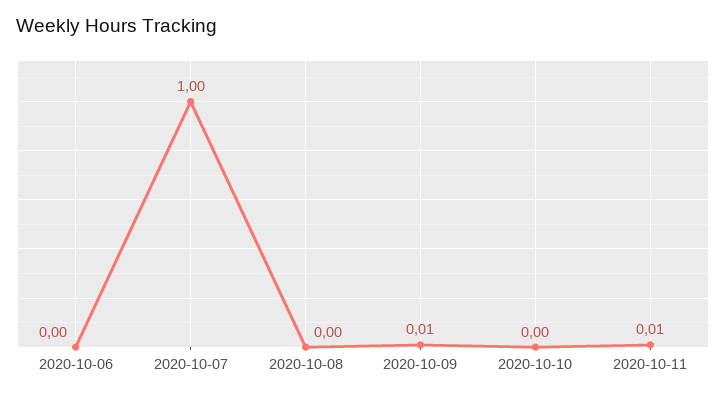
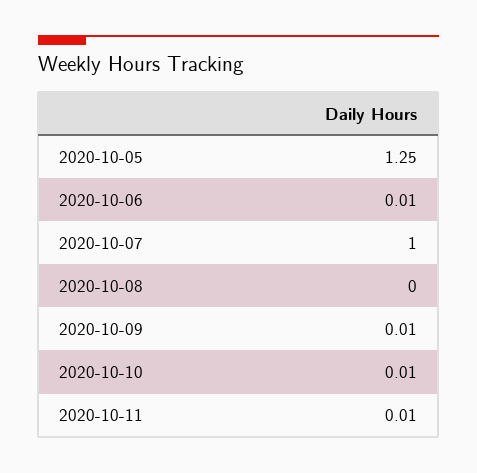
2020-10-06: 0 -> 0.01
2020-10-10: 0 -> 0.01
2020-10-05: none -> 1.25

